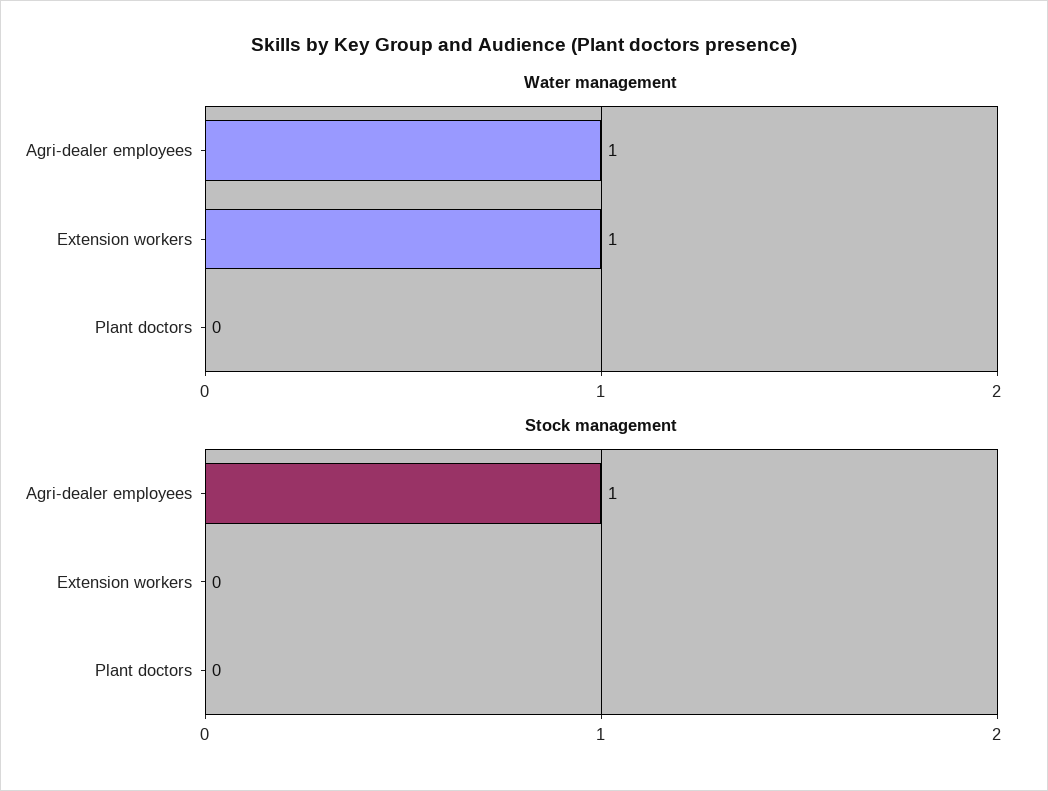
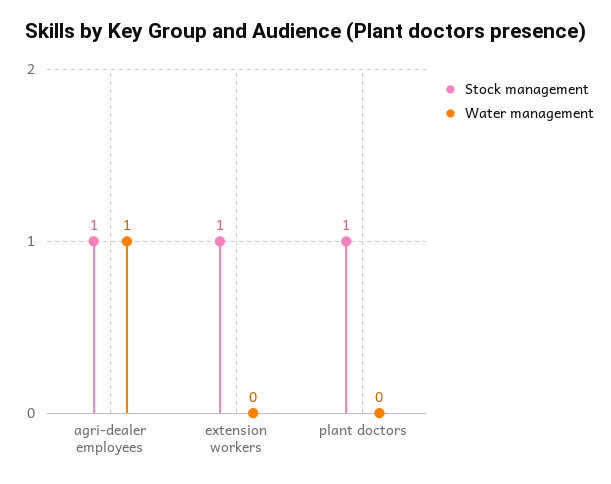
Water management, Extension workers: 1 -> 0
Stock management, Extension workers: 0 -> 1
Stock management, Plant doctors: 0 -> 1

